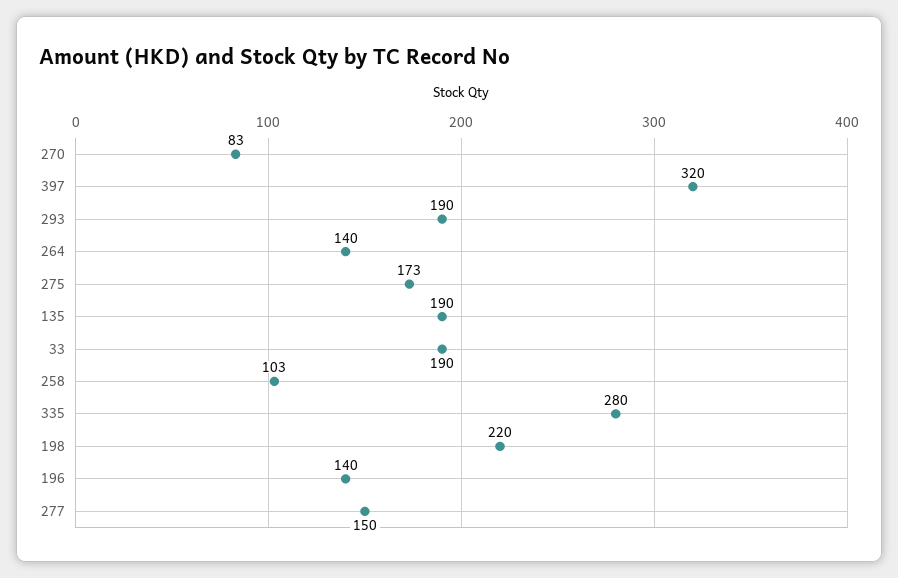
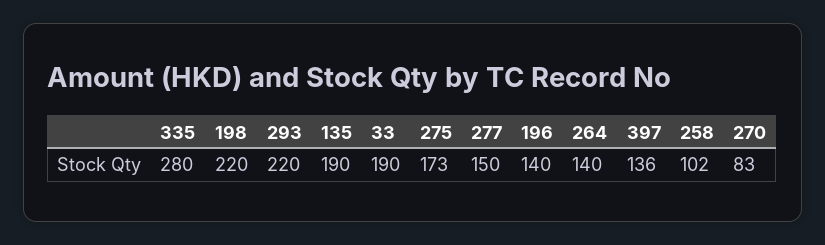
397: 320 -> 136
293: 190 -> 220
258: 103 -> 102

